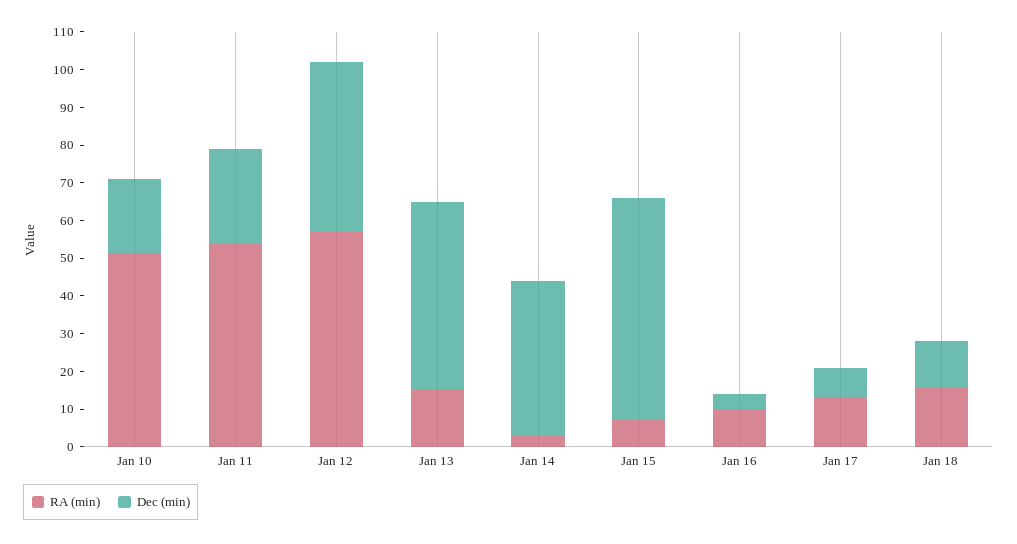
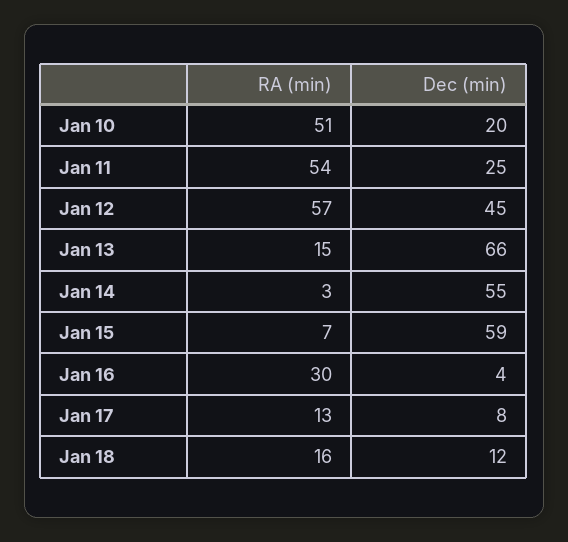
Dec (min), Jan 13: 50 -> 66
Dec (min), Jan 14: 40 -> 55
RA (min), Jan 16: 10 -> 30

